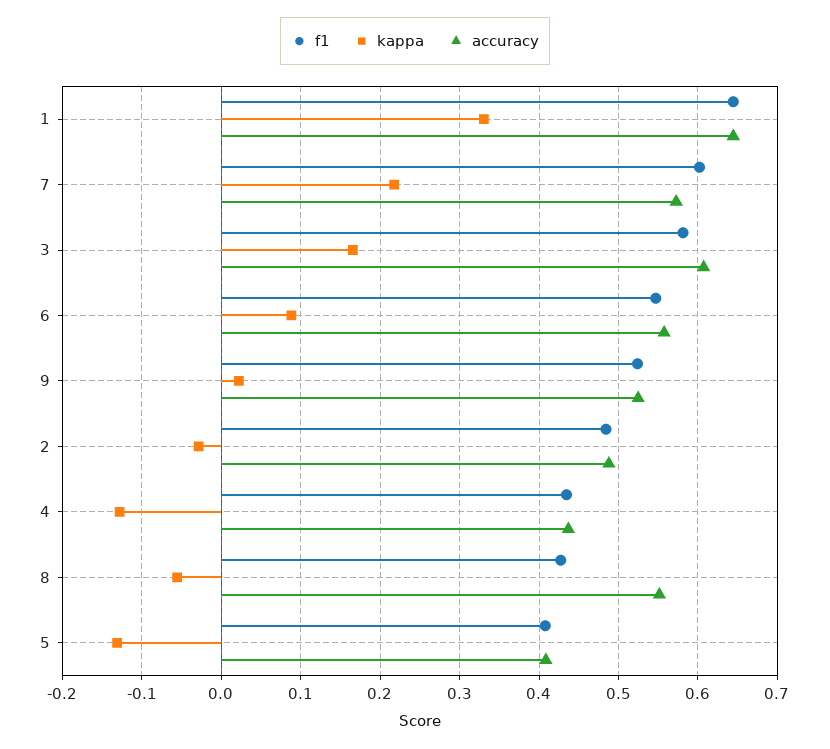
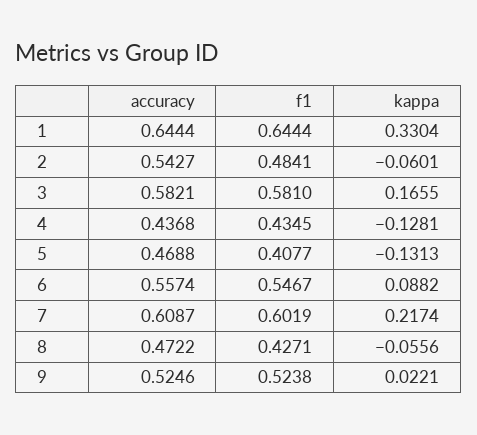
accuracy, 7: 0.57 -> 0.6087
accuracy, 3: 0.61 -> 0.5821
kappa, 2: -0.03 -> -0.0601
accuracy, 2: 0.49 -> 0.5427
accuracy, 8: 0.55 -> 0.4722
accuracy, 5: 0.41 -> 0.4688

